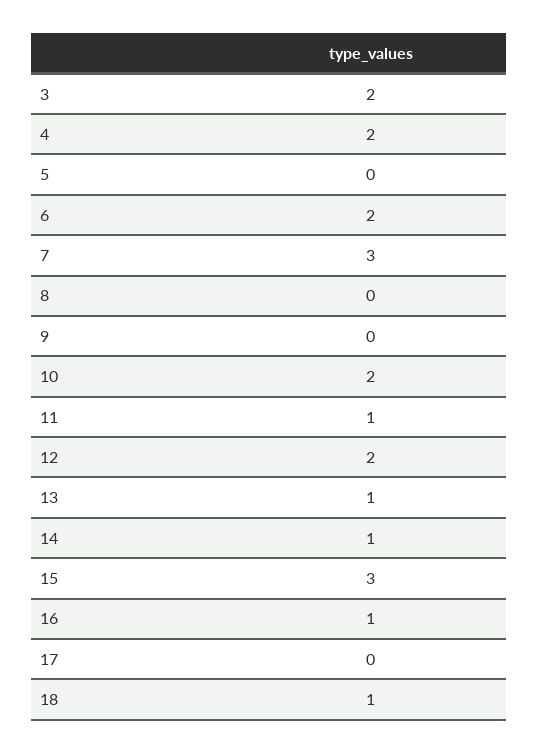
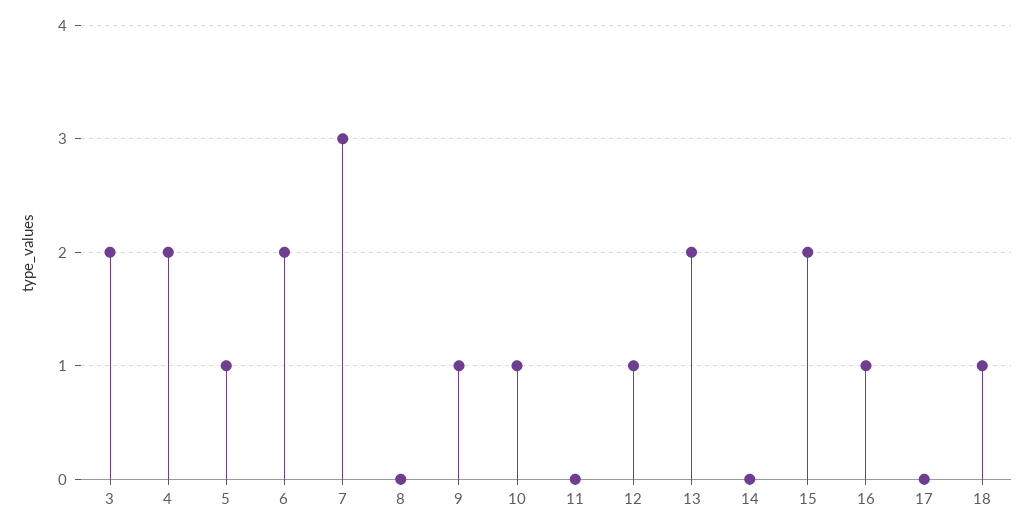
5: 0 -> 1
9: 0 -> 1
10: 2 -> 1
11: 1 -> 0
12: 2 -> 1
13: 1 -> 2
14: 1 -> 0
15: 3 -> 2

